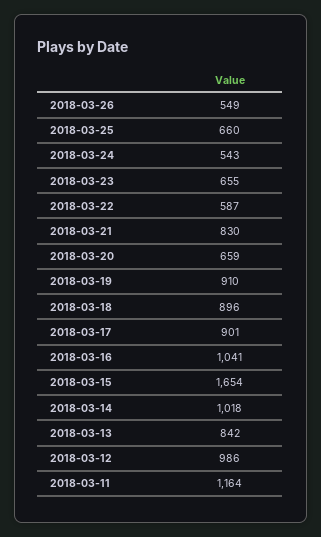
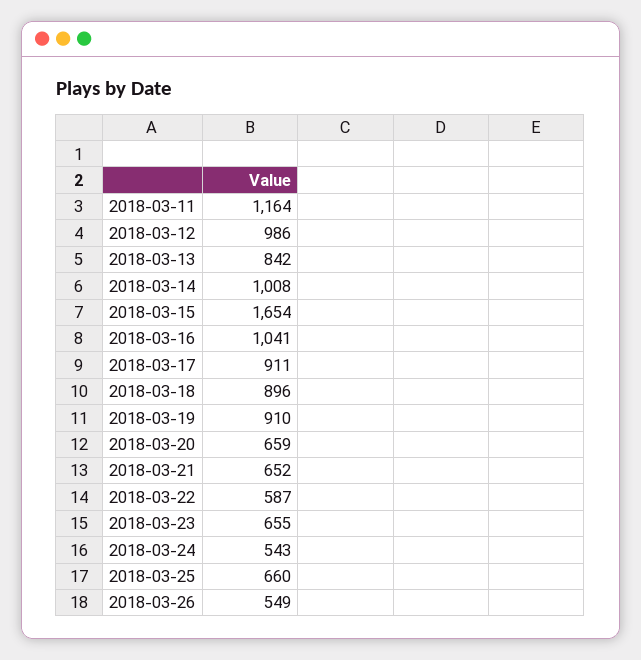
2018-03-21: 830 -> 652
2018-03-17: 901 -> 911
2018-03-14: 1018 -> 1008

